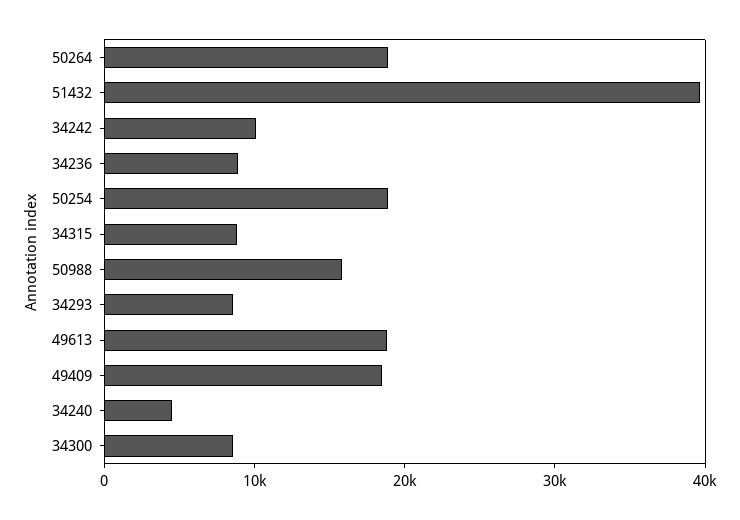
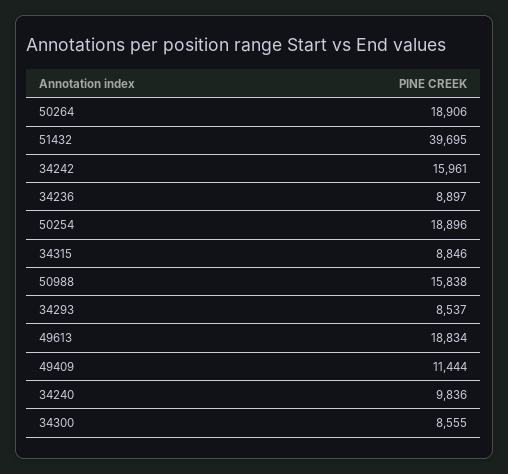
34242: 10000 -> 15961
49409: 18000 -> 11444
34240: 4000 -> 9836

